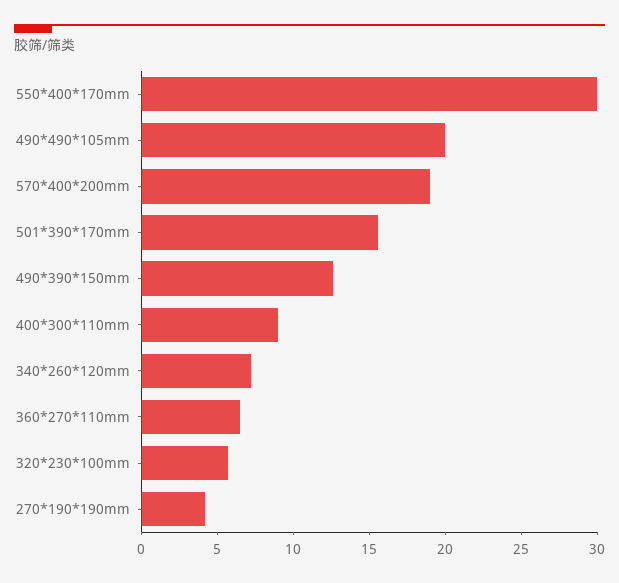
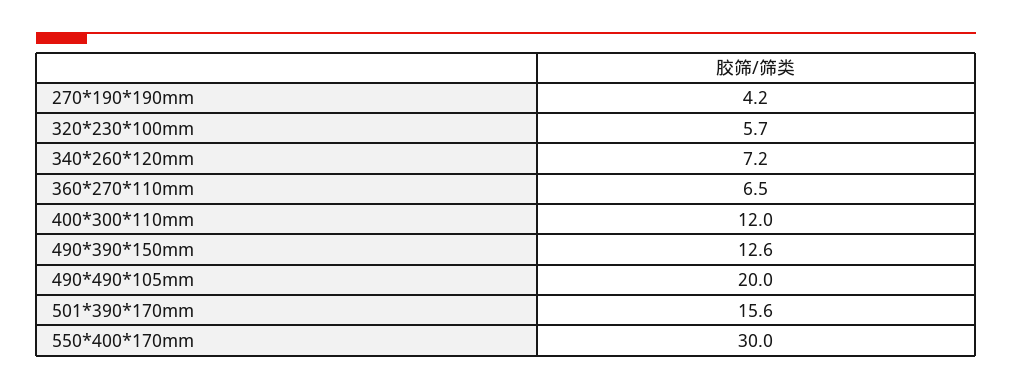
570*400*200mm: 19 -> none
400*300*110mm: 9 -> 12

